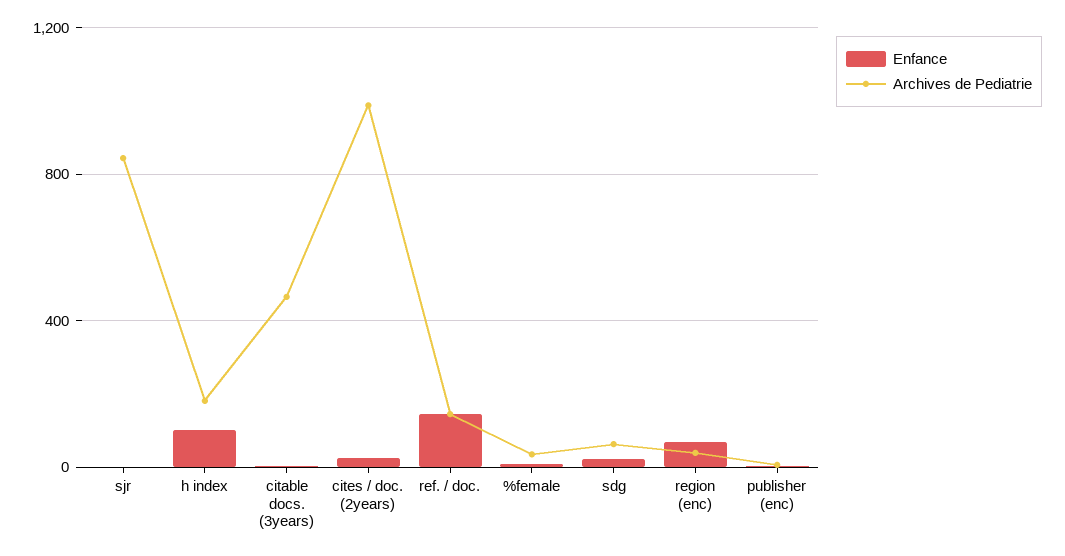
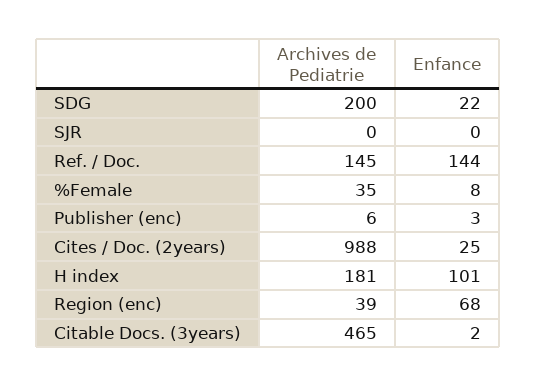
Archives de Pediatrie, sjr: 850 -> 0
Archives de Pediatrie, sdg: 50 -> 200

